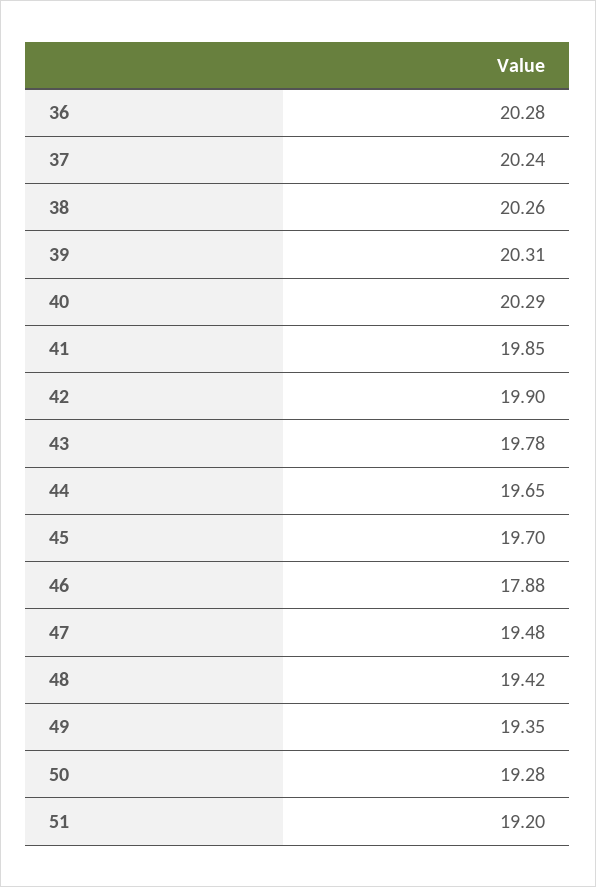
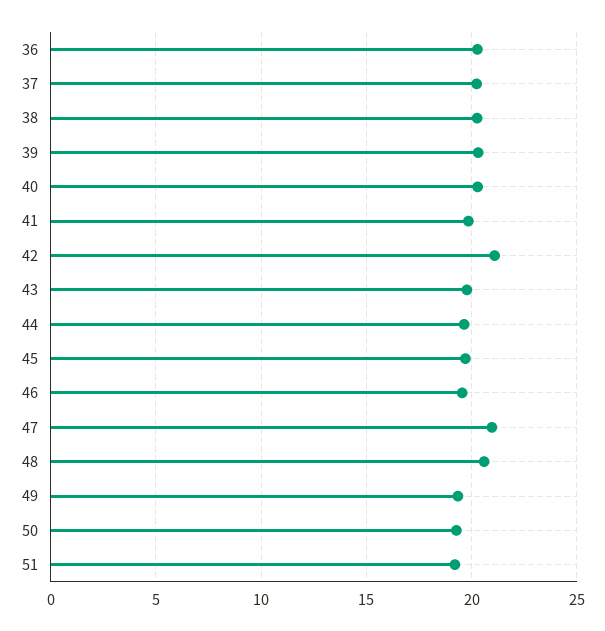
42: 19.9 -> 21
46: 17.88 -> 19.5
47: 19.48 -> 21
48: 19.42 -> 20.5

